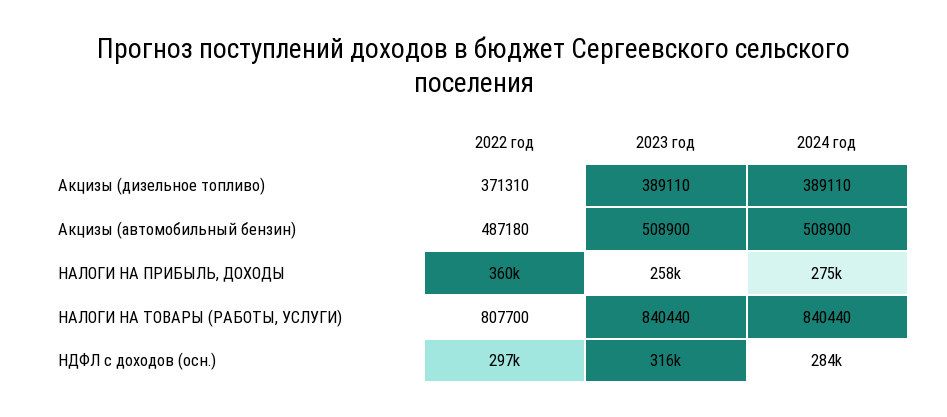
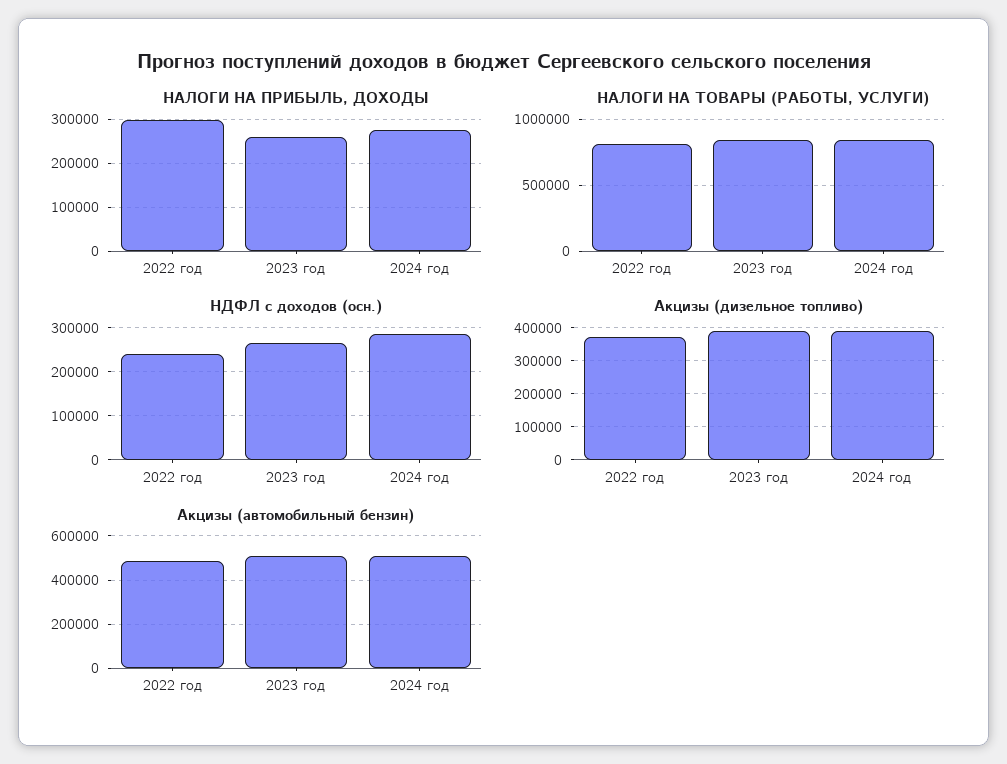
НАЛОГИ НА ПРИБЫЛЬ, ДОХОДЫ, 2022 год: 360000 -> 300000
НДФЛ с доходов (осн.), 2022 год: 297000 -> 240000
НДФЛ с доходов (осн.), 2023 год: 316000 -> 260000

